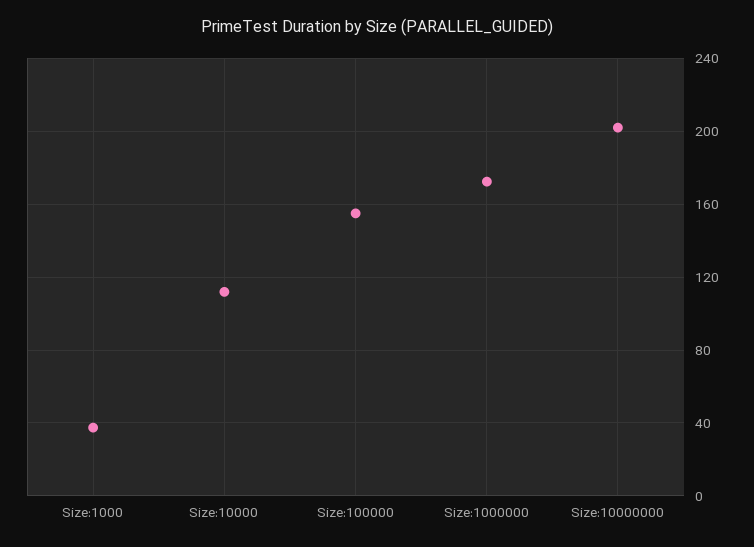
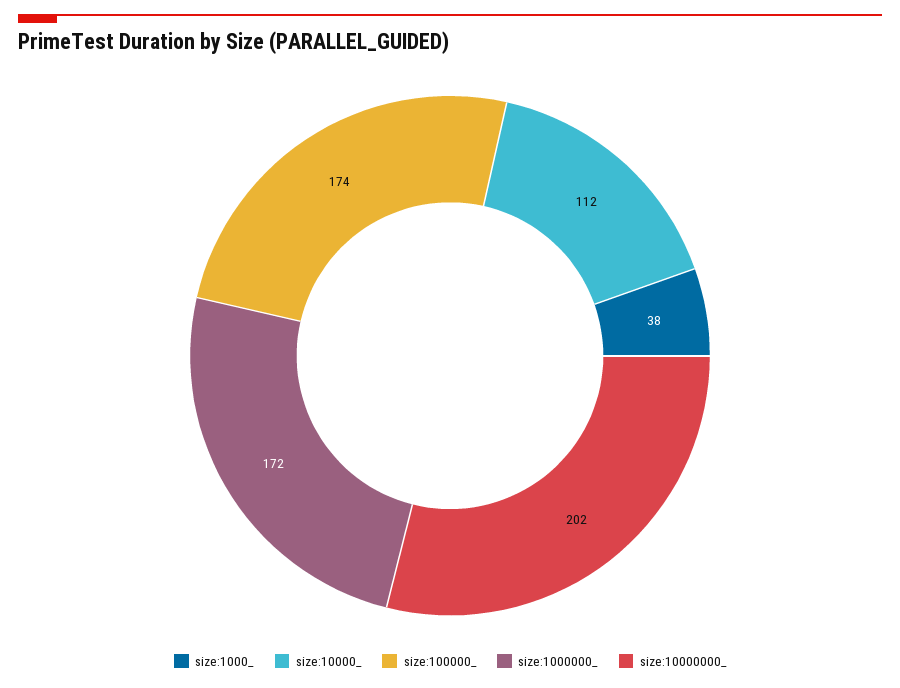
Size:100000: 155 -> 174

